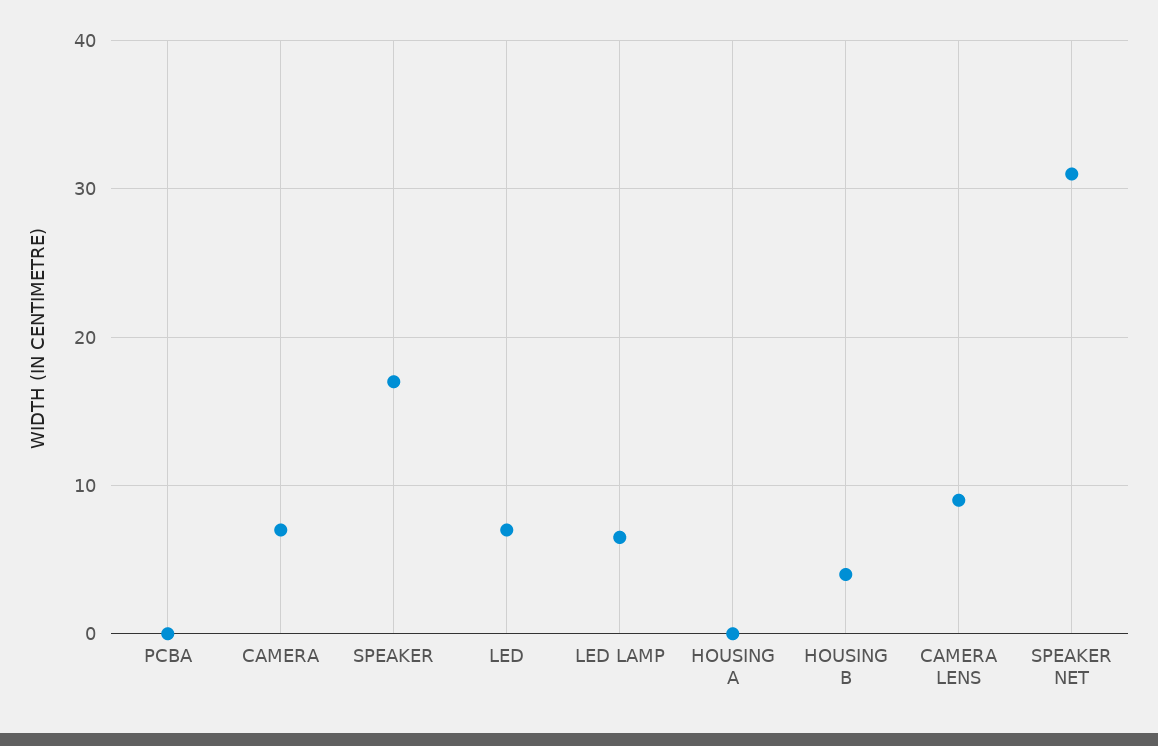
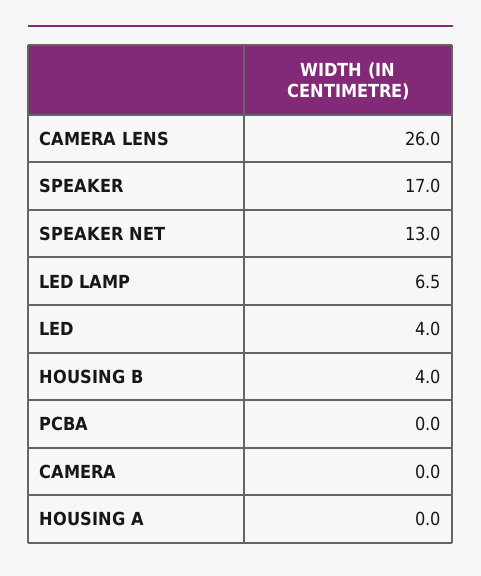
CAMERA: 7 -> 0
LED: 7 -> 4
CAMERA LENS: 9 -> 26
SPEAKER NET: 31 -> 13

